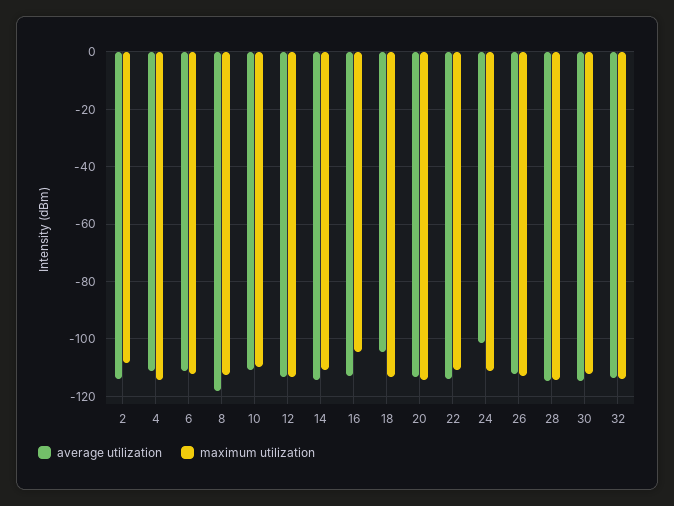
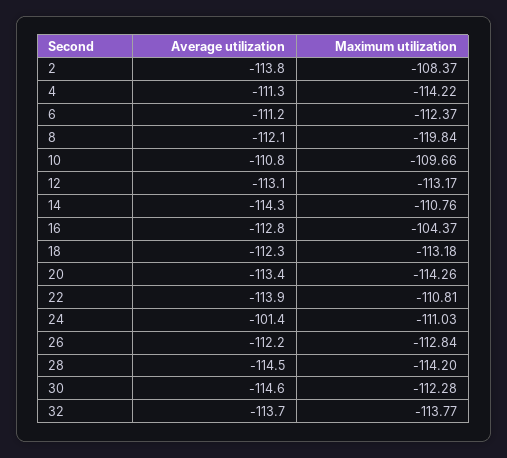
average utilization, 8: -117.5 -> -112.1
maximum utilization, 8: -112.5 -> -119.84
average utilization, 18: -105 -> -112.3

